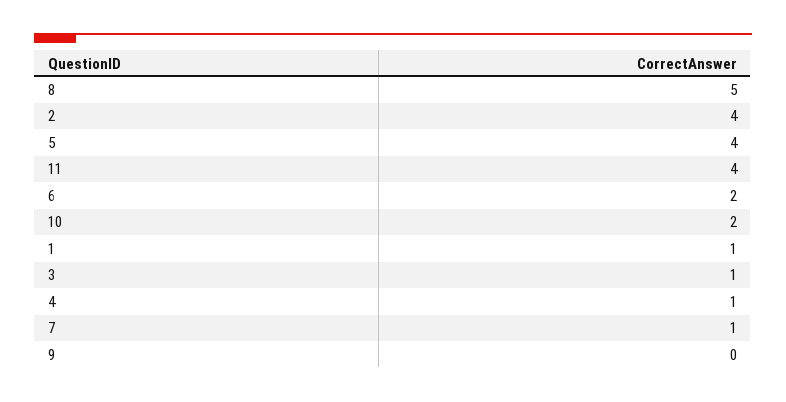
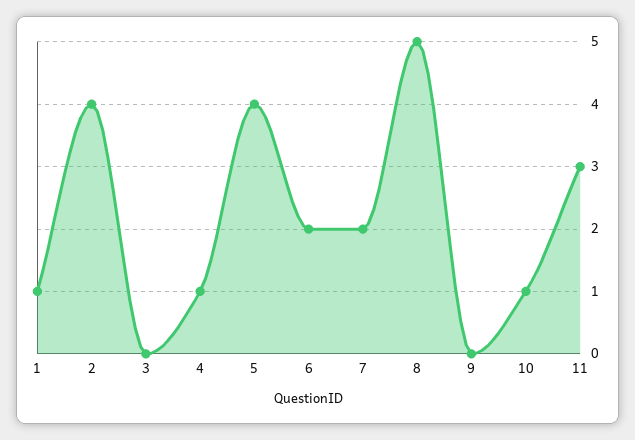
11: 4 -> 3
10: 2 -> 1
3: 1 -> 0
7: 1 -> 2

